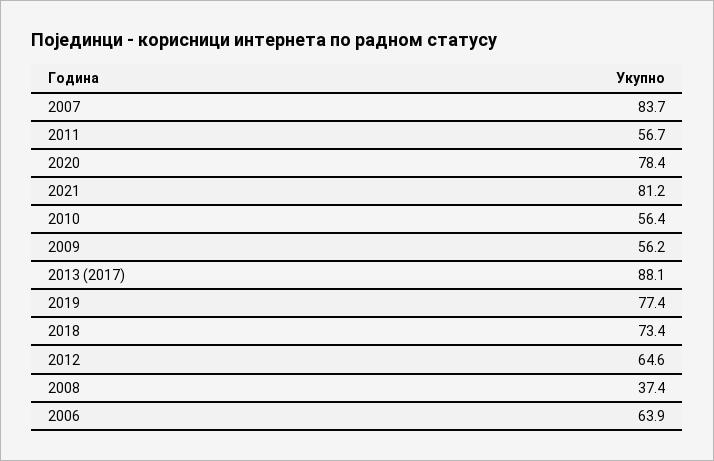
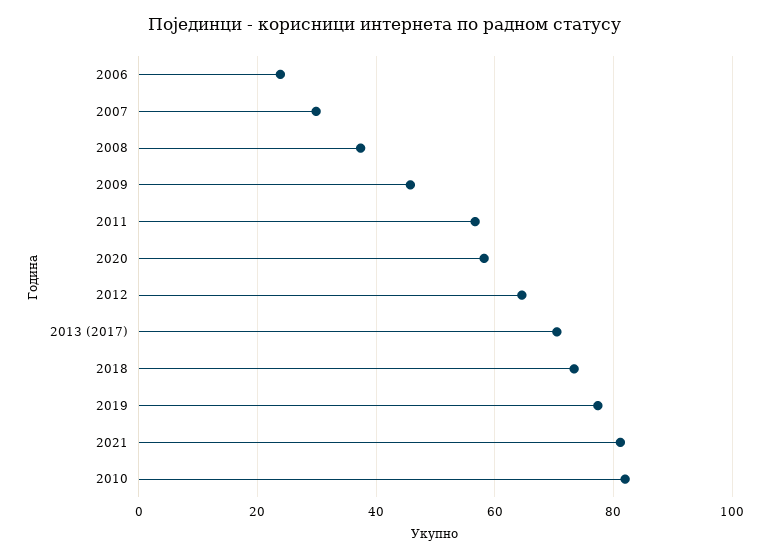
2007: 83.7 -> 30
2020: 78.4 -> 58
2010: 56.4 -> 82
2009: 56.2 -> 46
2013 (2017): 88.1 -> 70
2006: 63.9 -> 24

